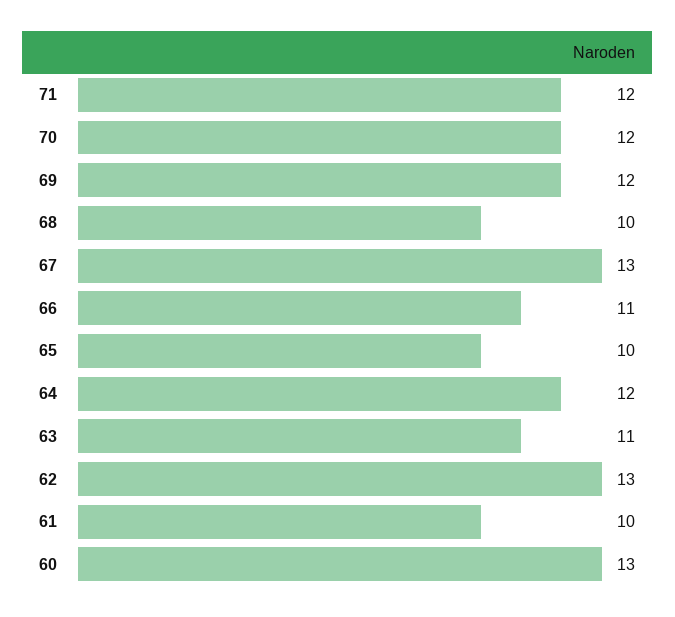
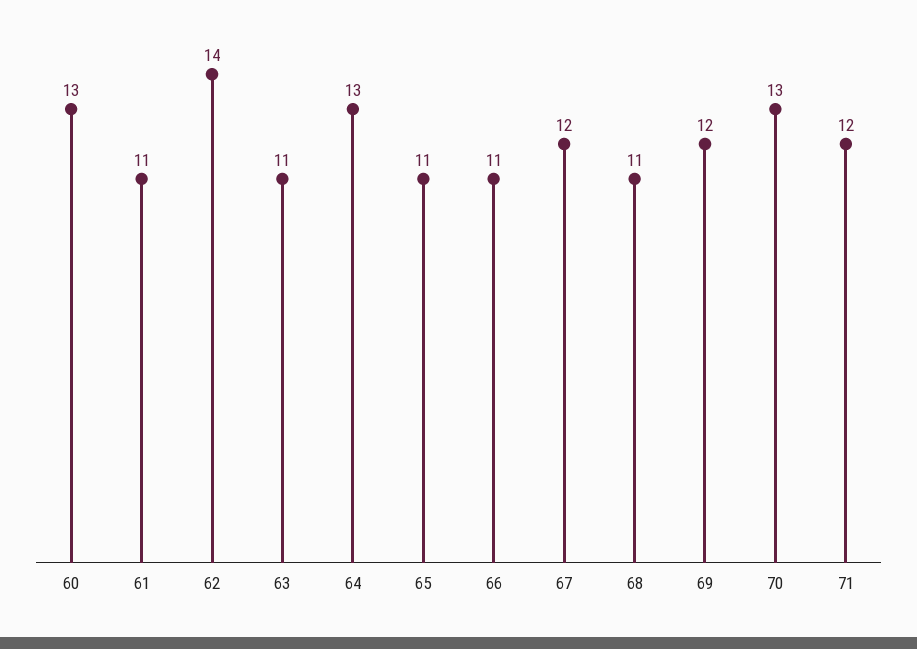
70: 12 -> 13
68: 10 -> 11
67: 13 -> 12
65: 10 -> 11
64: 12 -> 13
62: 13 -> 14
61: 10 -> 11

